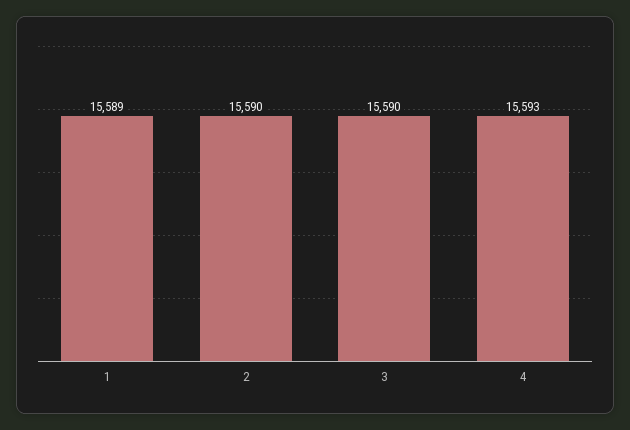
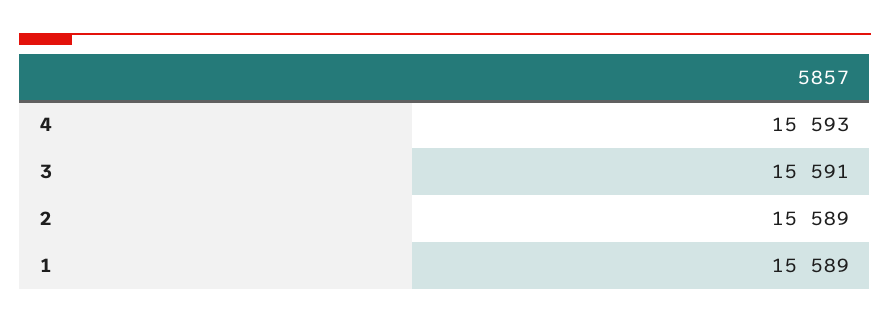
2: 15590 -> 15589
3: 15590 -> 15591

